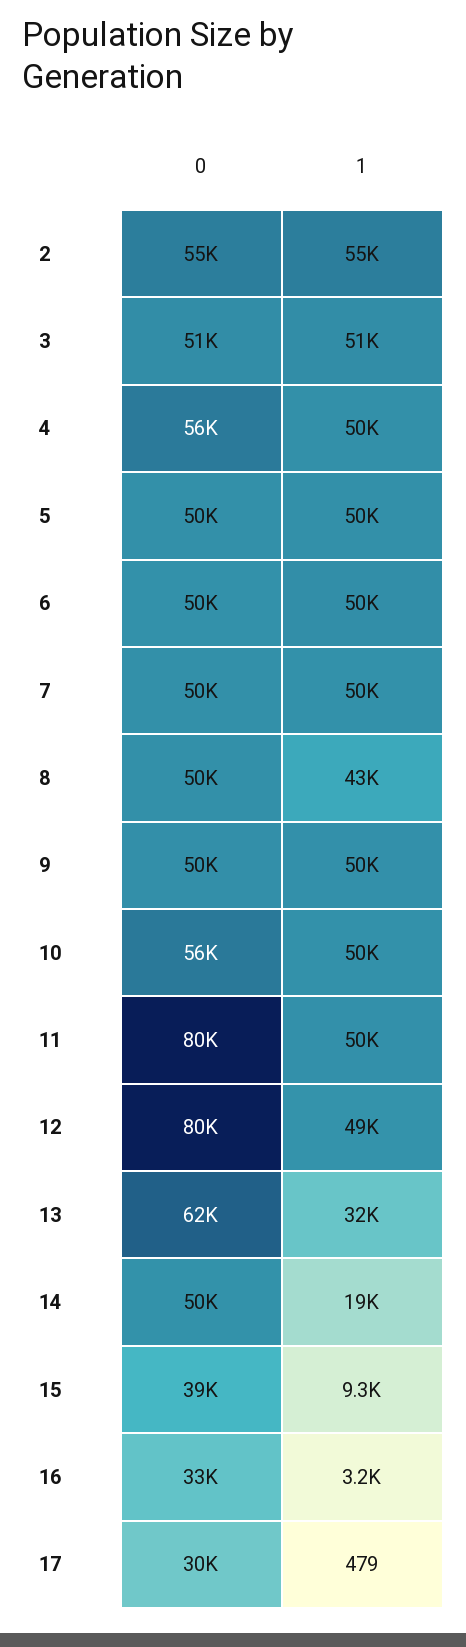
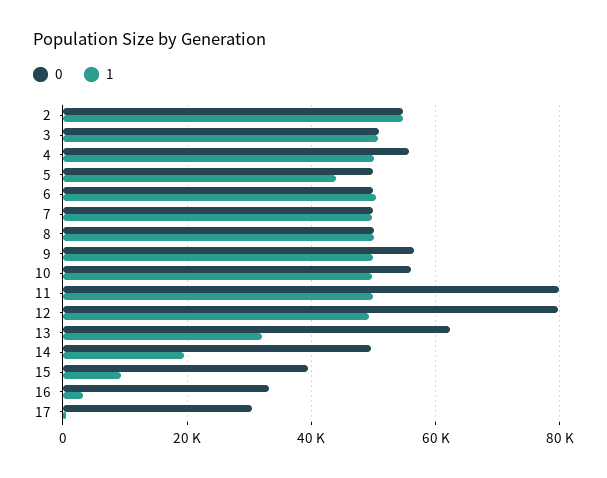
1, 5: 50000 -> 44000
1, 8: 43000 -> 50000
0, 9: 50000 -> 56000

